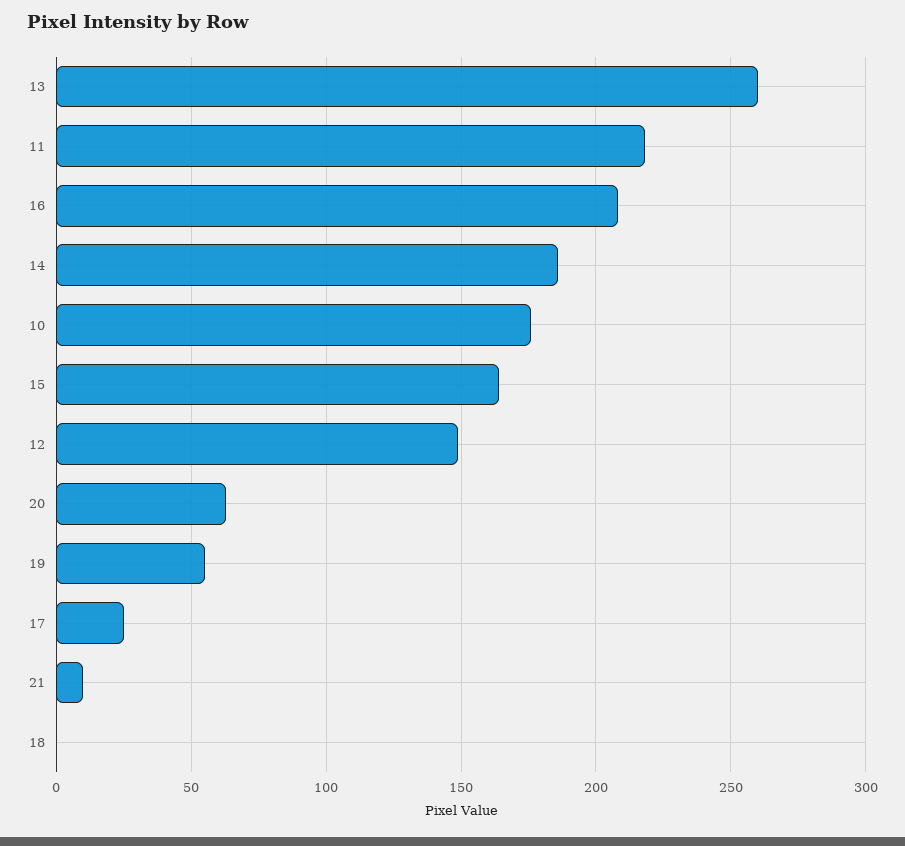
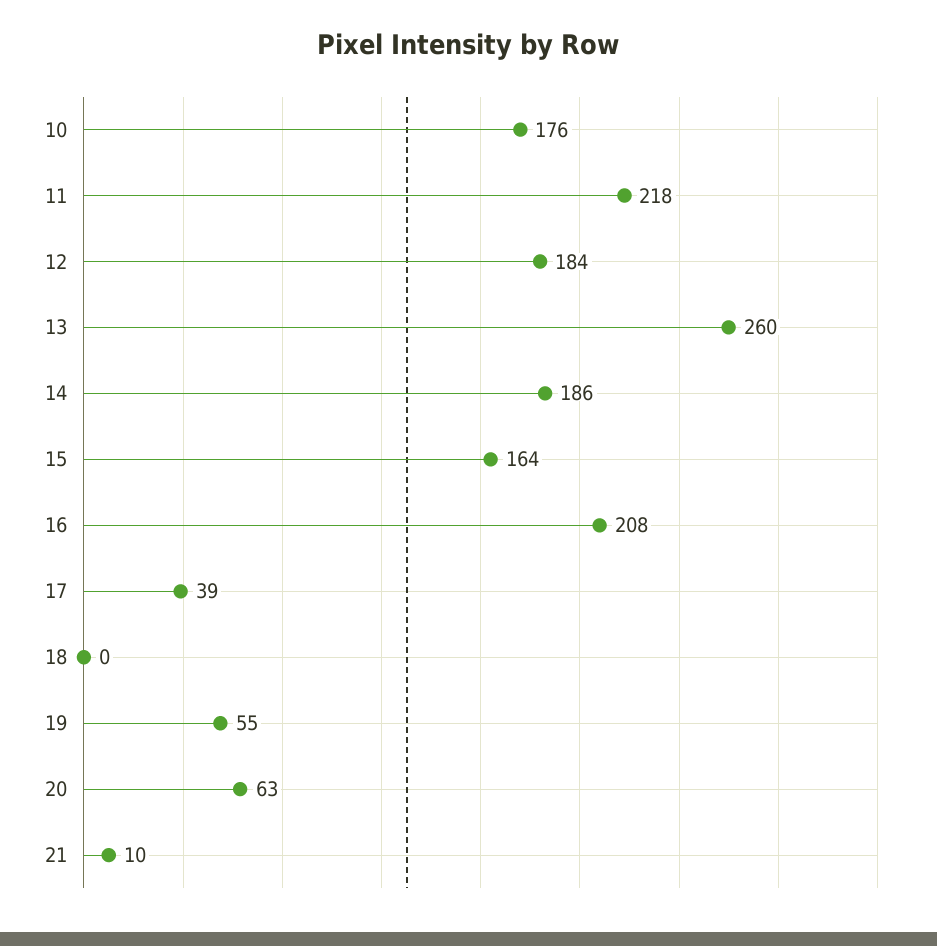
12: 150 -> 184
17: 25 -> 39

